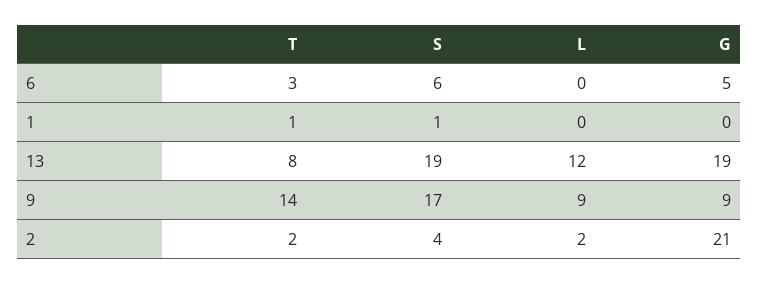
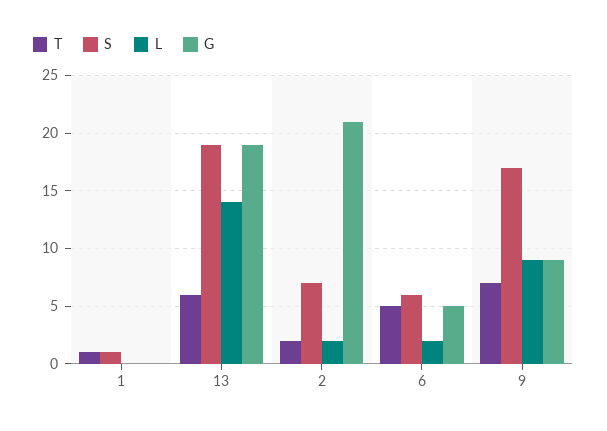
T, 6: 3 -> 5
L, 6: 0 -> 2
T, 13: 8 -> 6
L, 13: 12 -> 14
T, 9: 14 -> 7
S, 2: 4 -> 7

